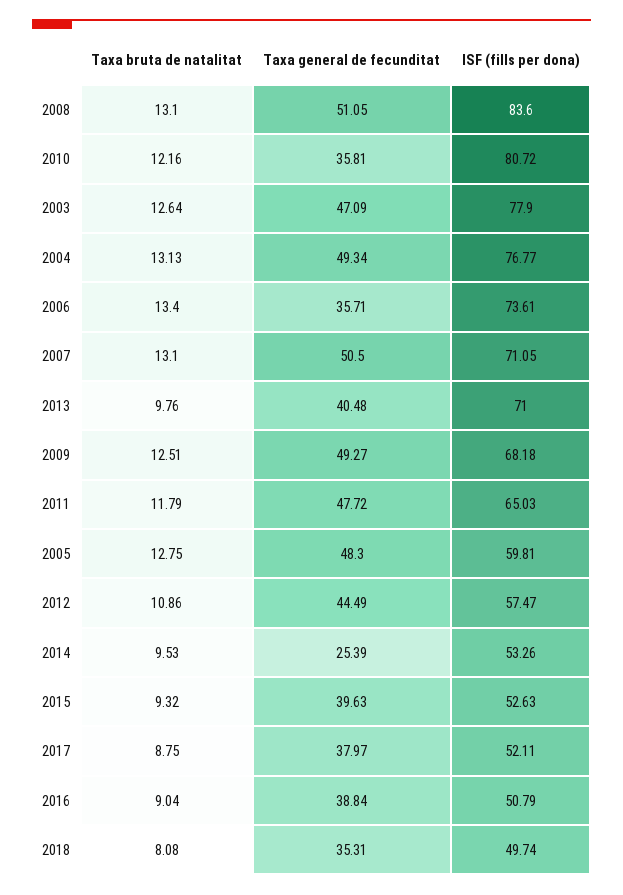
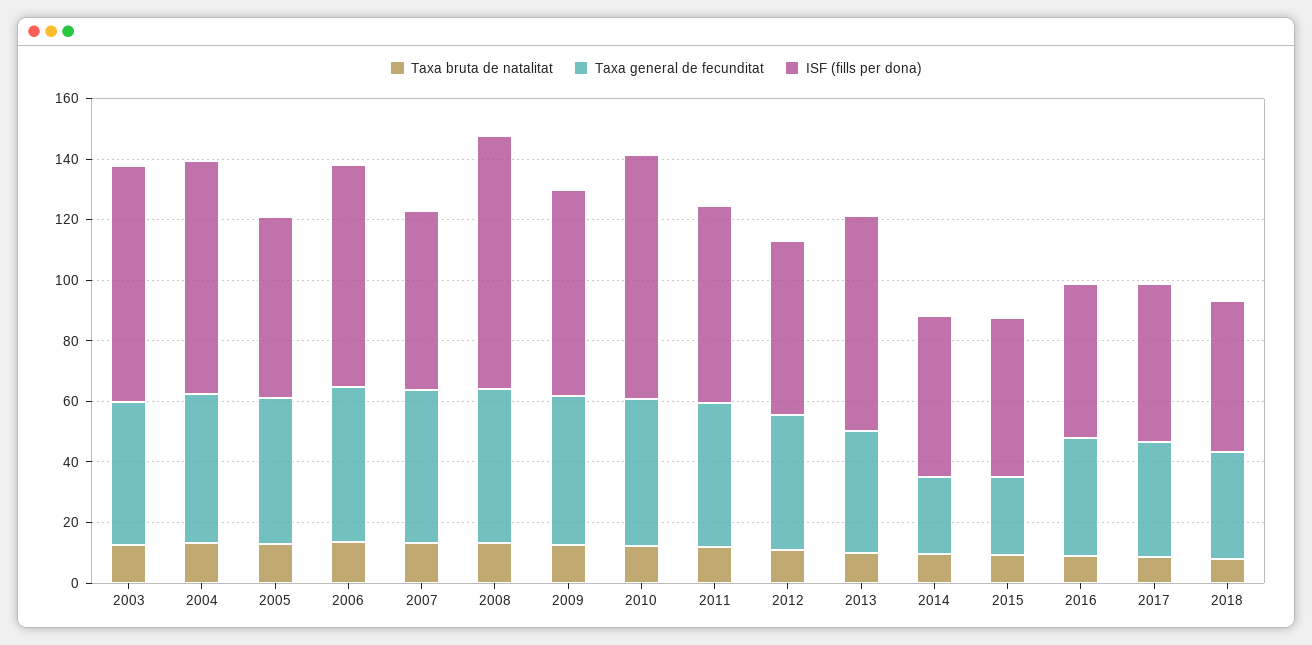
Taxa general de fecunditat, 2010: 35.81 -> 50
Taxa general de fecunditat, 2006: 35.71 -> 50
ISF (fills per dona), 2007: 71.05 -> 60
Taxa general de fecunditat, 2015: 39.63 -> 25

